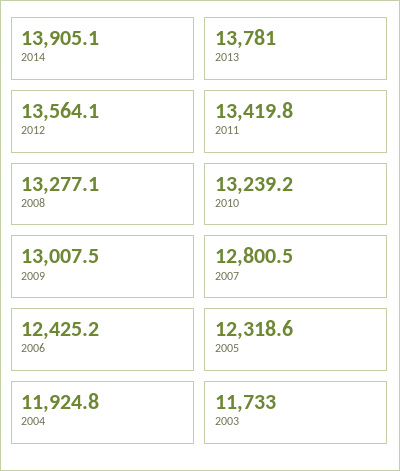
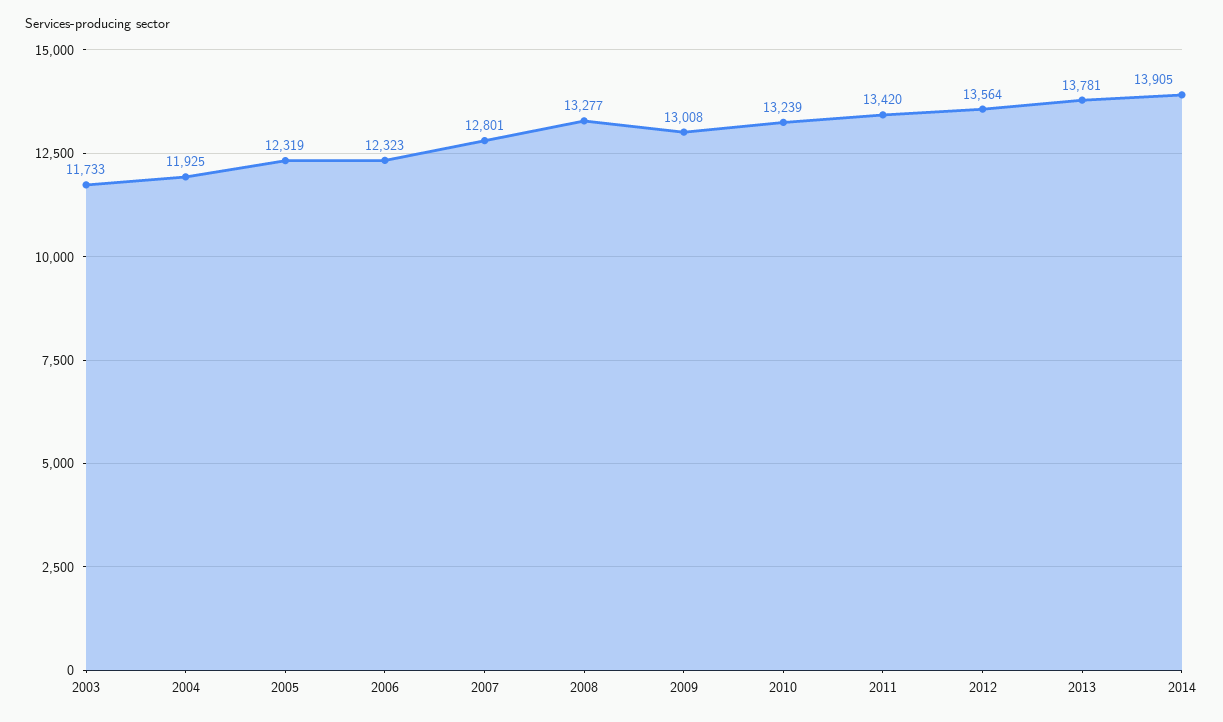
2006: 12425.2 -> 12323

